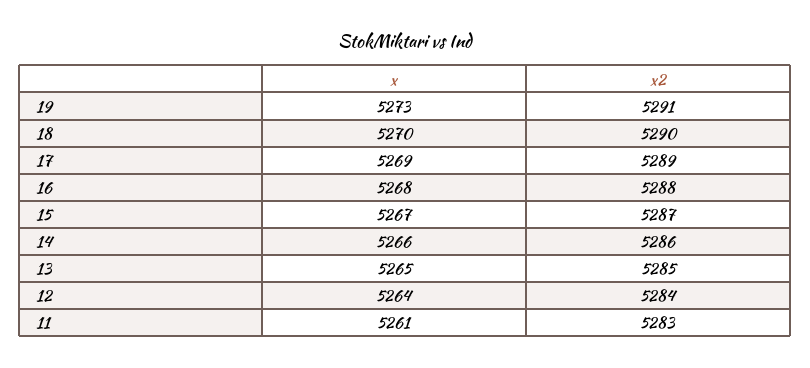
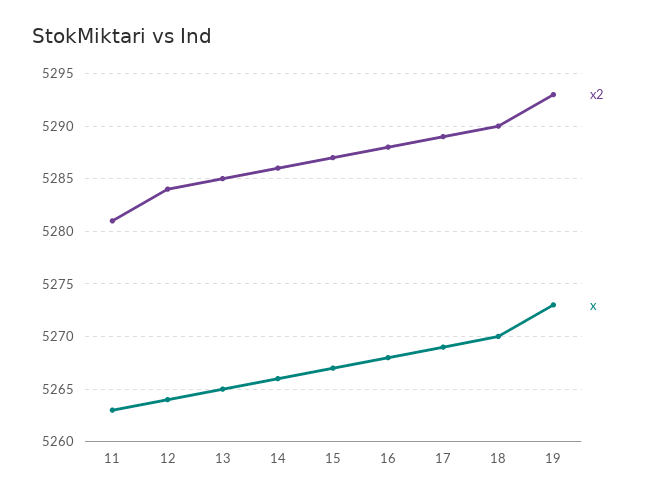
x2, 19: 5291 -> 5293
x, 11: 5261 -> 5263
x2, 11: 5283 -> 5281

